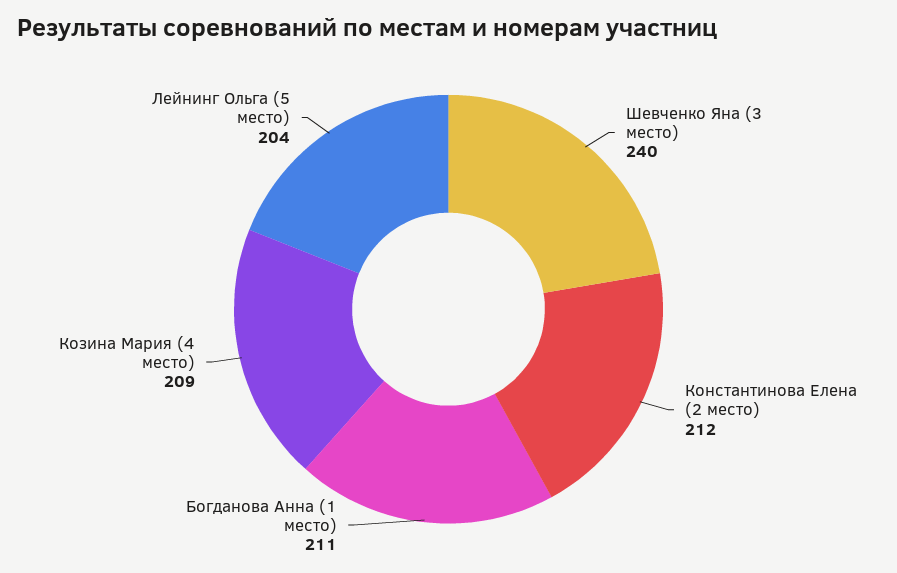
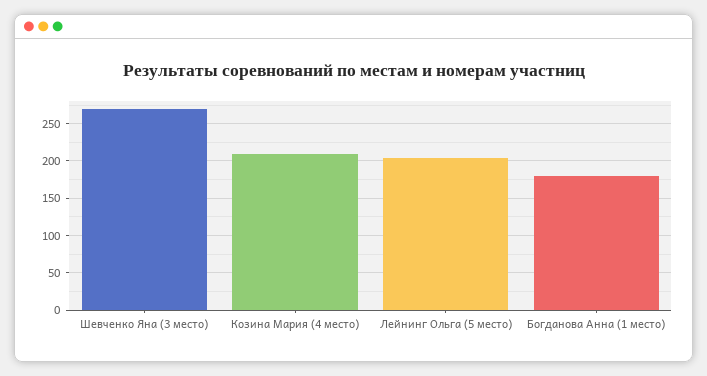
Шевченко Яна (3 место): 240 -> 270
Константинова Елена (2 место): 212 -> none
Богданова Анна (1 место): 211 -> 180

